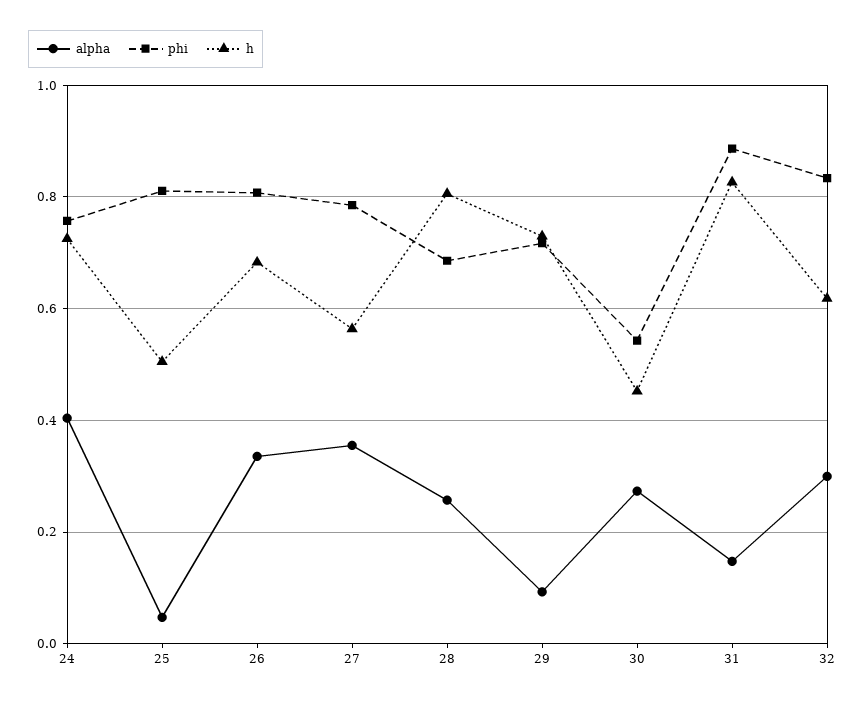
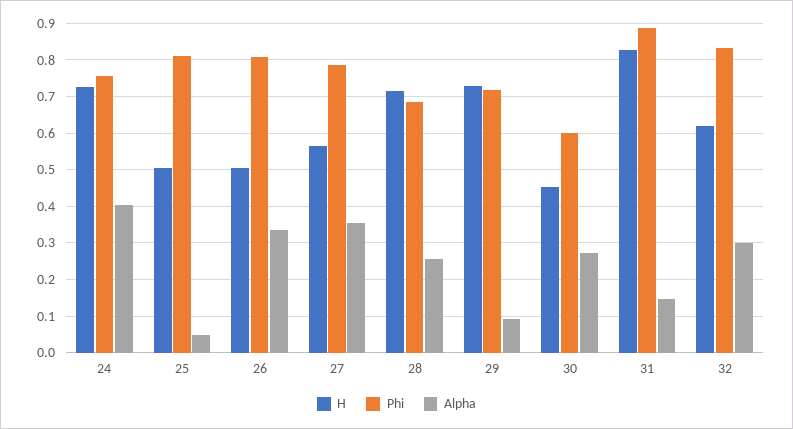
h, 26: 0.68 -> 0.5
h, 28: 0.8 -> 0.72
phi, 30: 0.54 -> 0.6

